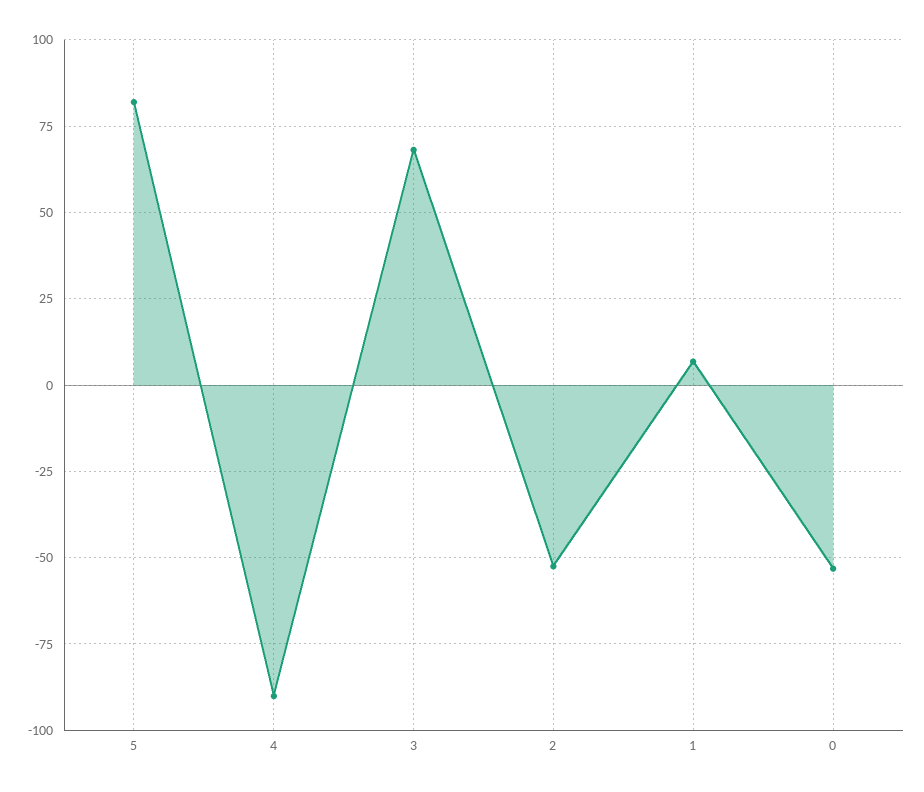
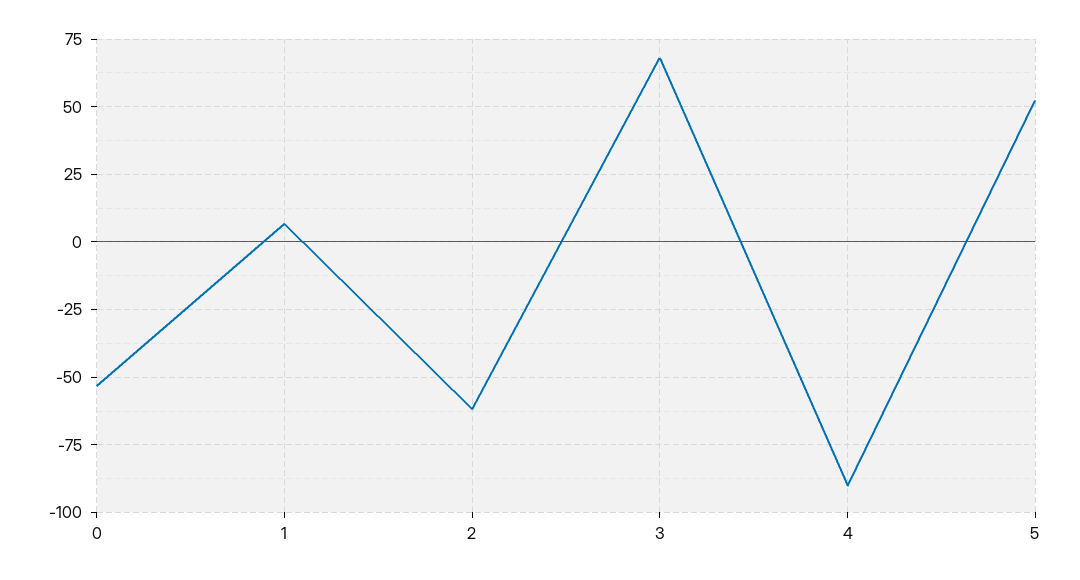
5: 82.5 -> 52.5
2: -52.5 -> -62.5

